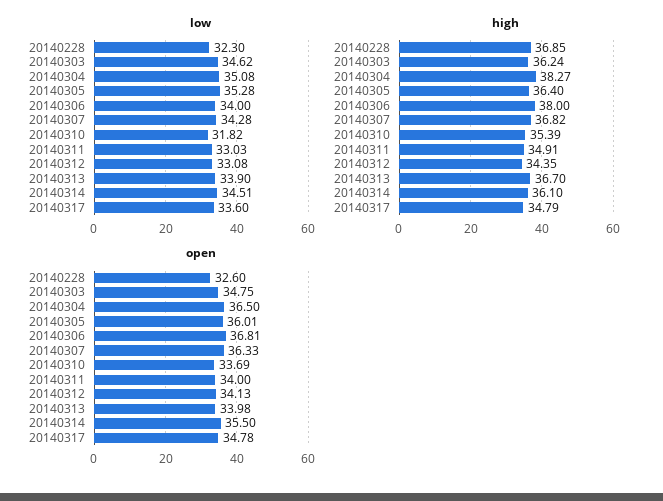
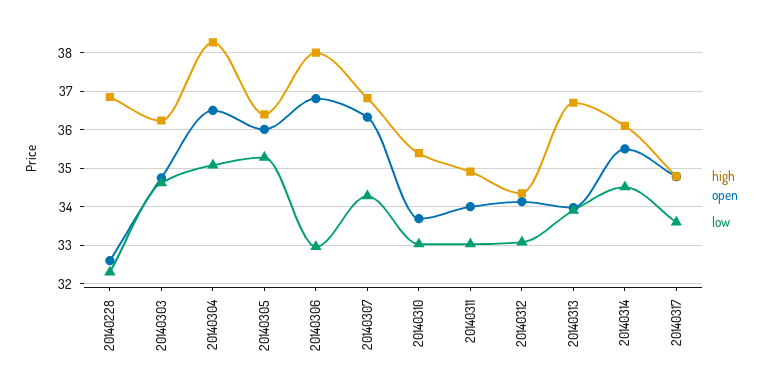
low, 20140306: 34 -> 33
low, 20140310: 31.82 -> 33

